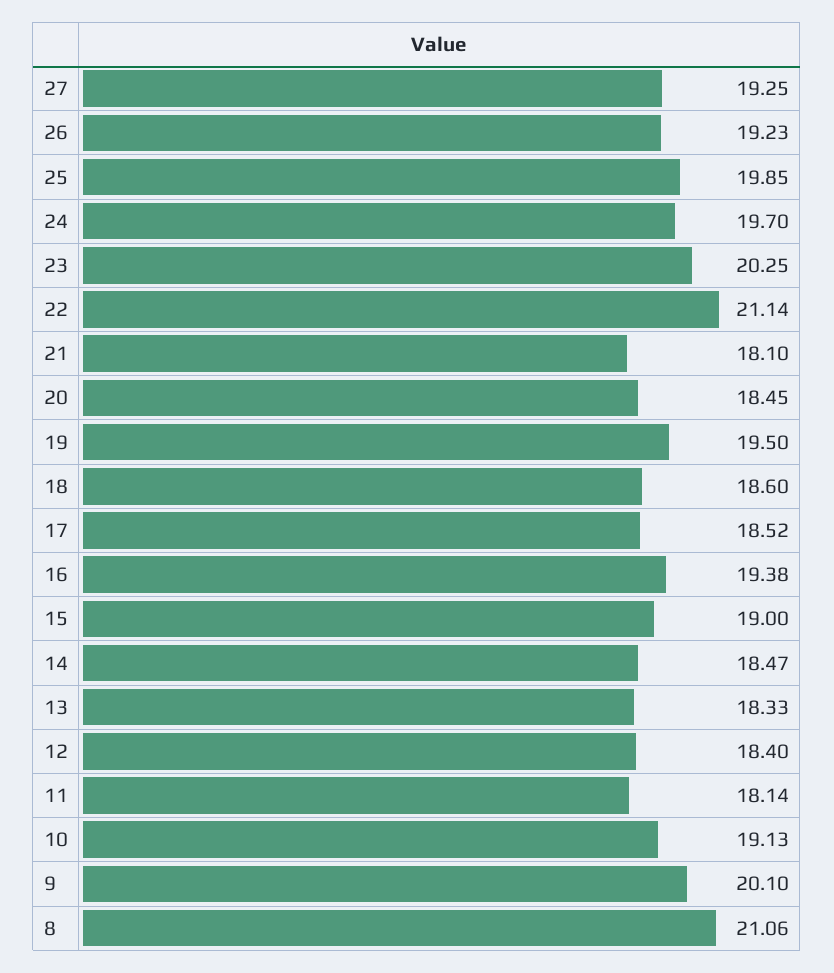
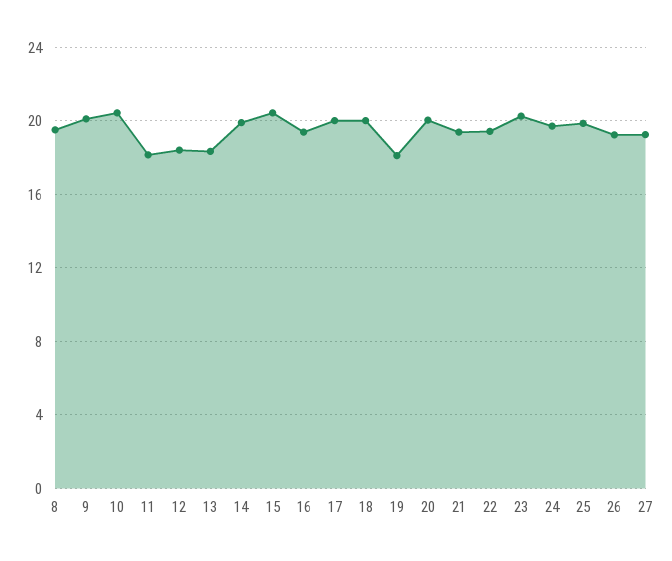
22: 21.14 -> 19.5
21: 18.1 -> 19.5
20: 18.45 -> 20
19: 19.5 -> 18
18: 18.6 -> 20
17: 18.52 -> 20
15: 19 -> 20.5
14: 18.47 -> 20
10: 19.13 -> 20.5
8: 21.06 -> 19.5

